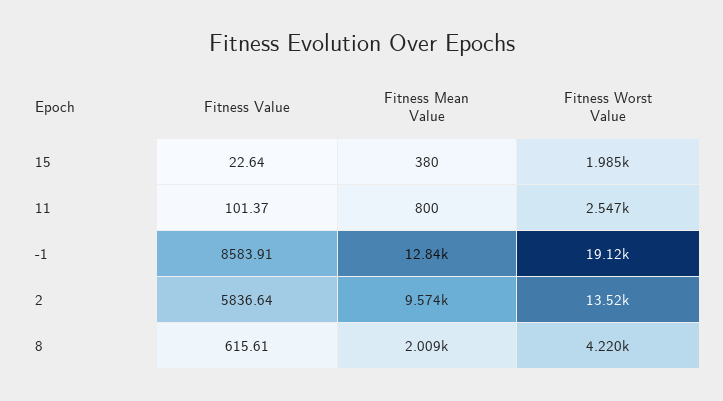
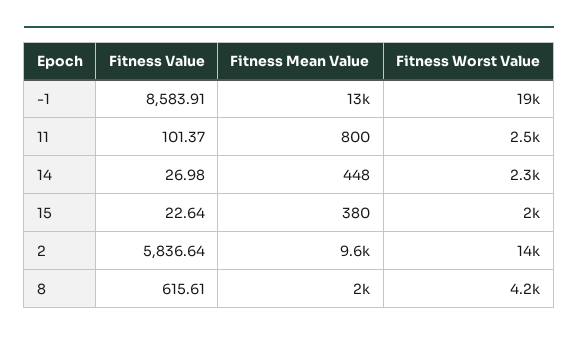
Fitness Value, 14: none -> 26.98
Fitness Mean Value, 14: none -> 448
Fitness Worst Value, 14: none -> 2300

